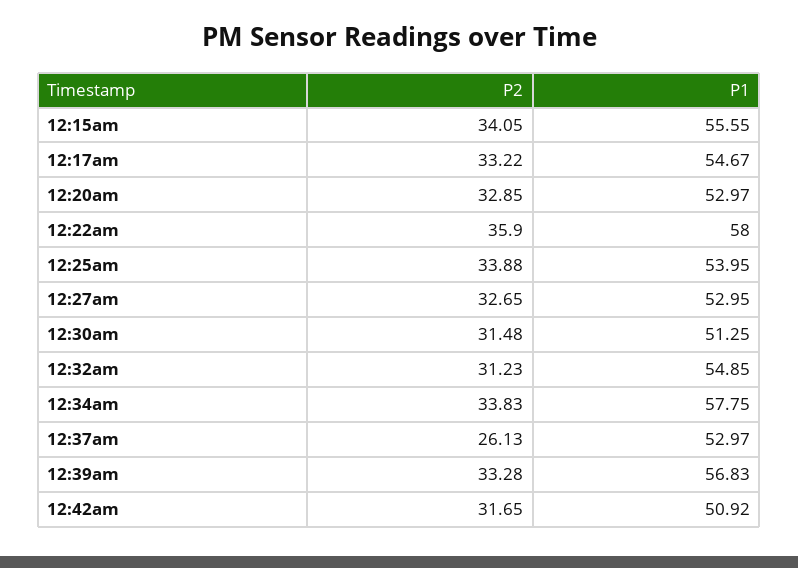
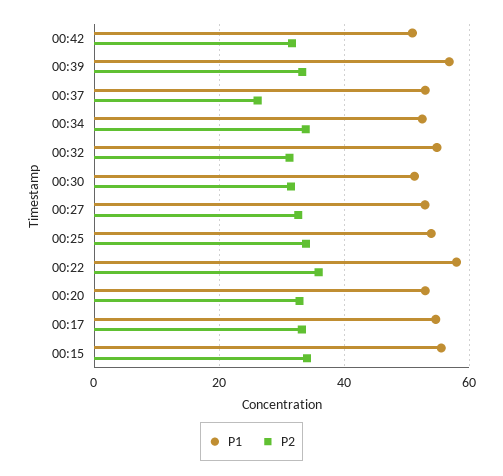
P1, 12:34am: 57.75 -> 52

